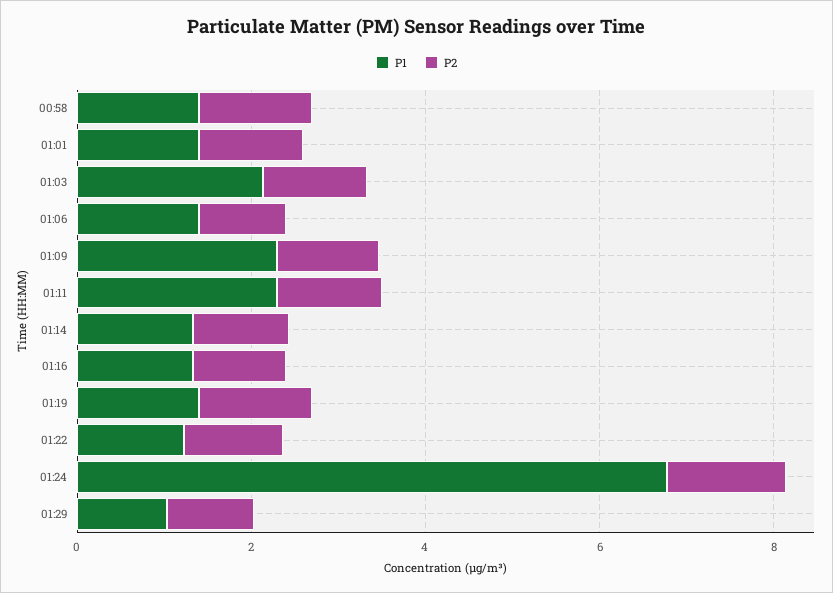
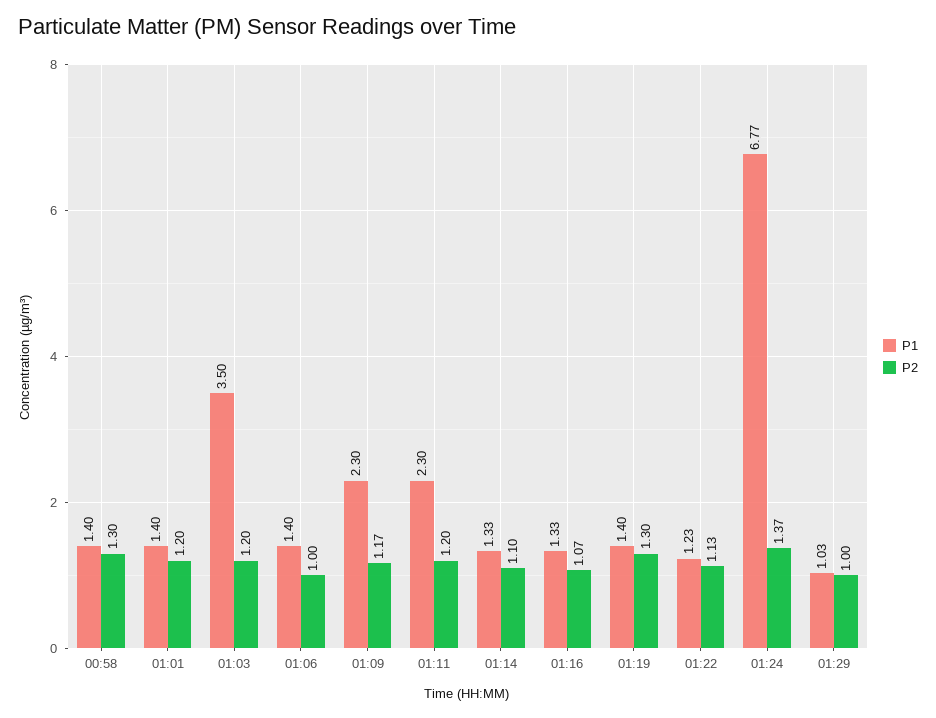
P1, 01:03: 2 -> 3.5

